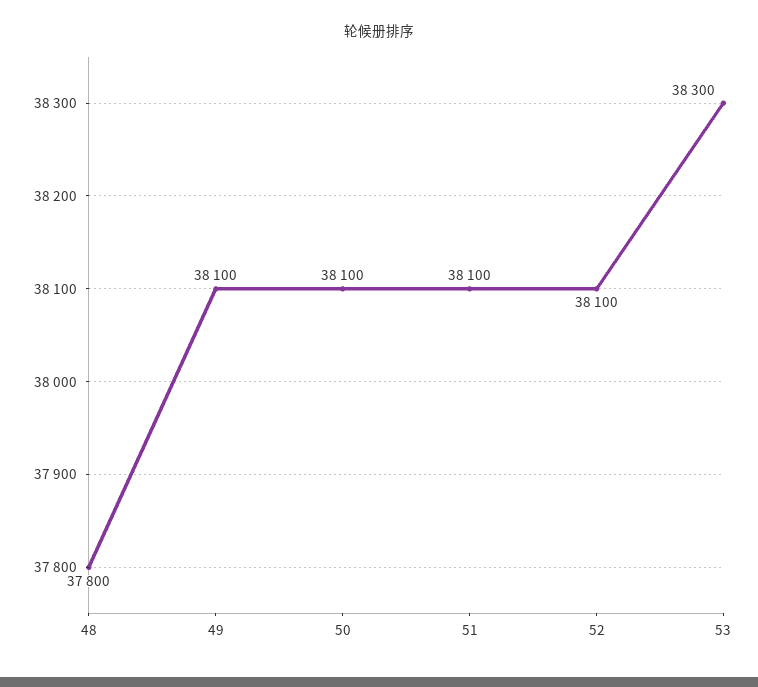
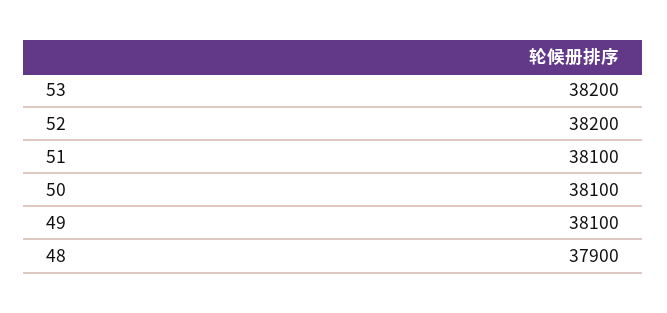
48: 37800 -> 37900
52: 38100 -> 38200
53: 38300 -> 38200

